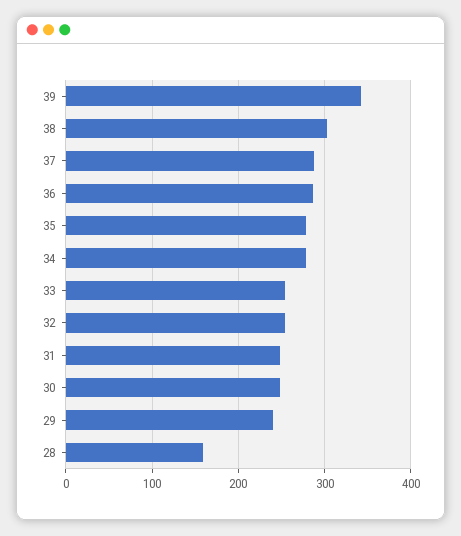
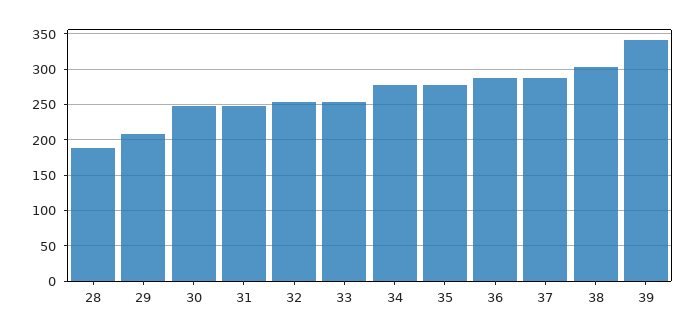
29: 240 -> 210
28: 160 -> 190

